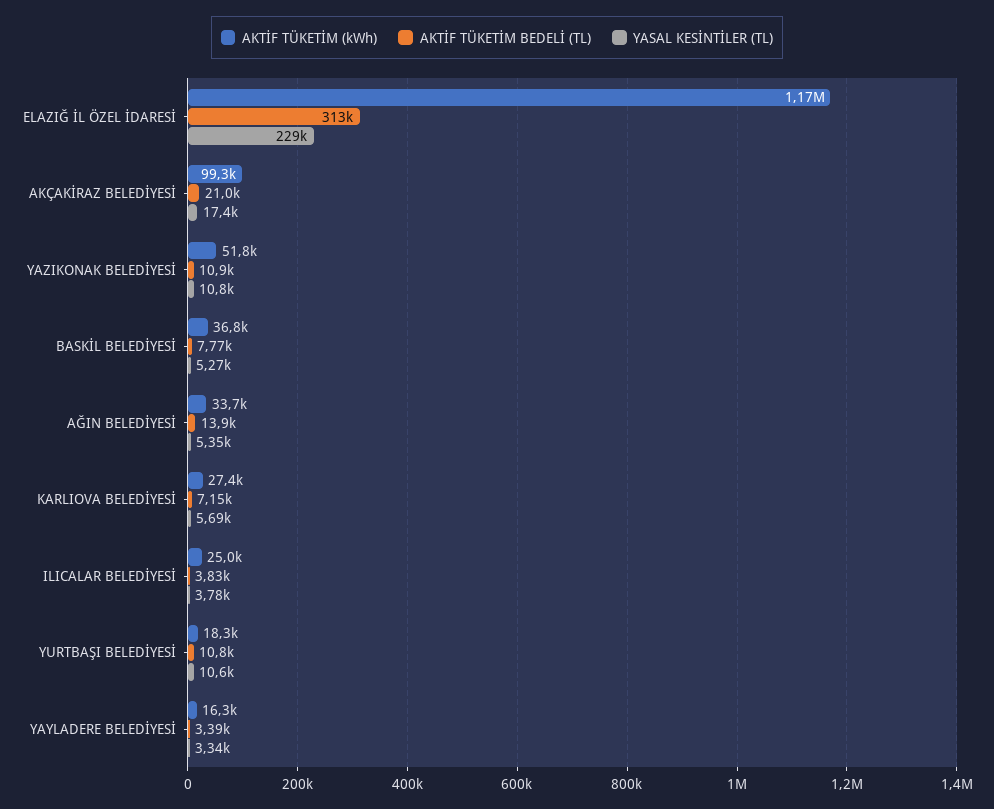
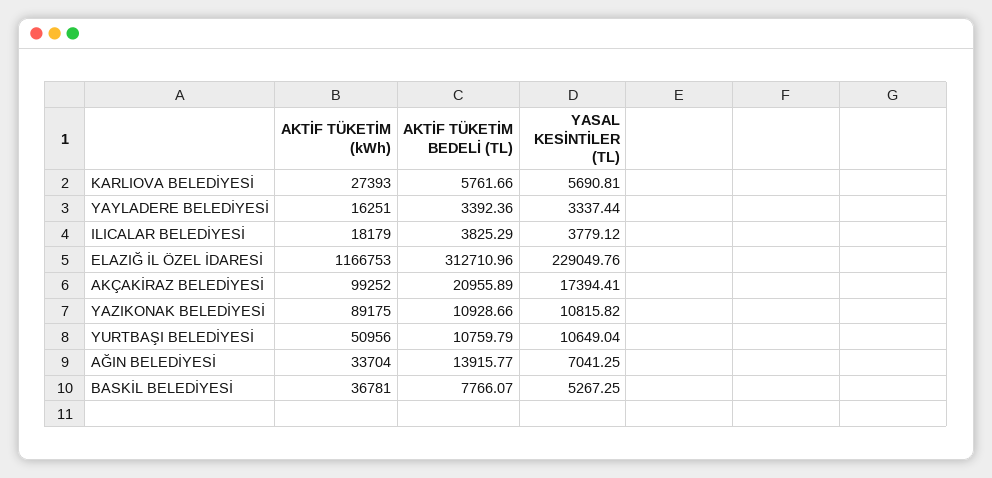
AKTİF TÜKETİM (kWh), YAZIKONAK BELEDİYESİ: 51800 -> 89175
YASAL KESİNTİLER (TL), AĞIN BELEDİYESİ: 5350 -> 7041.25
AKTİF TÜKETİM BEDELİ (TL), KARLIOVA BELEDİYESİ: 7150 -> 5761.66
AKTİF TÜKETİM (kWh), ILICALAR BELEDİYESİ: 25000 -> 18179
AKTİF TÜKETİM (kWh), YURTBAŞI BELEDİYESİ: 18300 -> 50956

